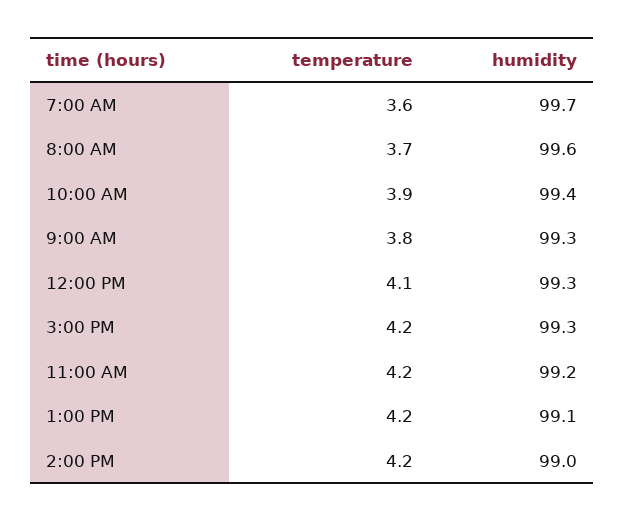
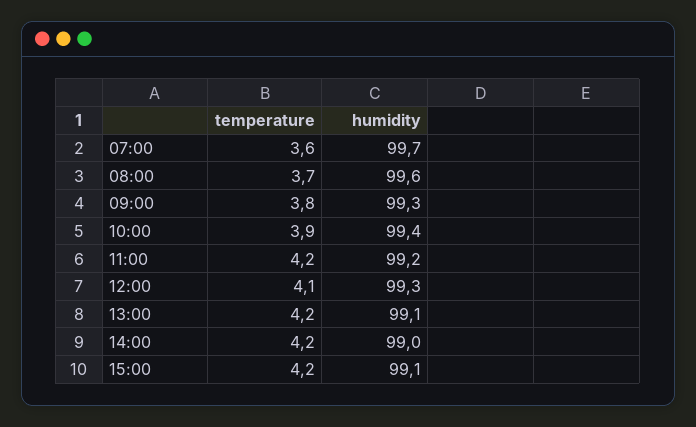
humidity, 3:00 PM: 99.3 -> 99.1

